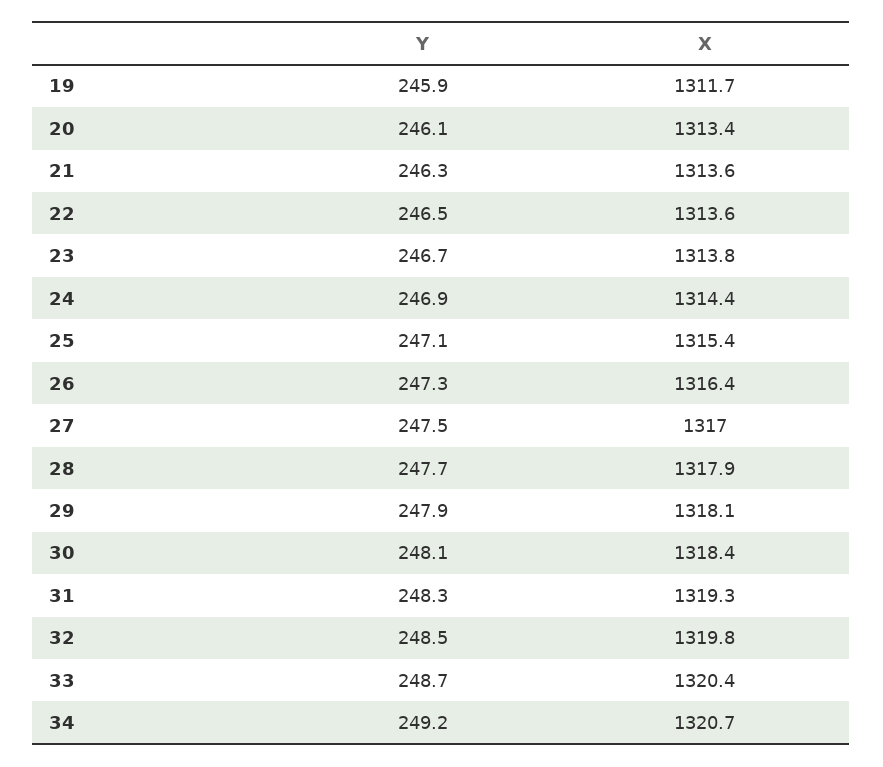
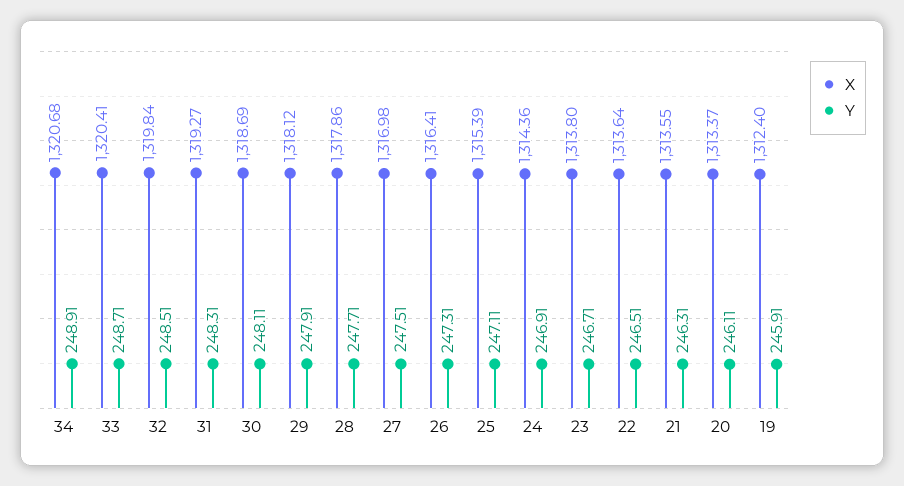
X, 19: 1311.7 -> 1312.4
X, 30: 1318.4 -> 1318.69
Y, 34: 249.2 -> 248.91

